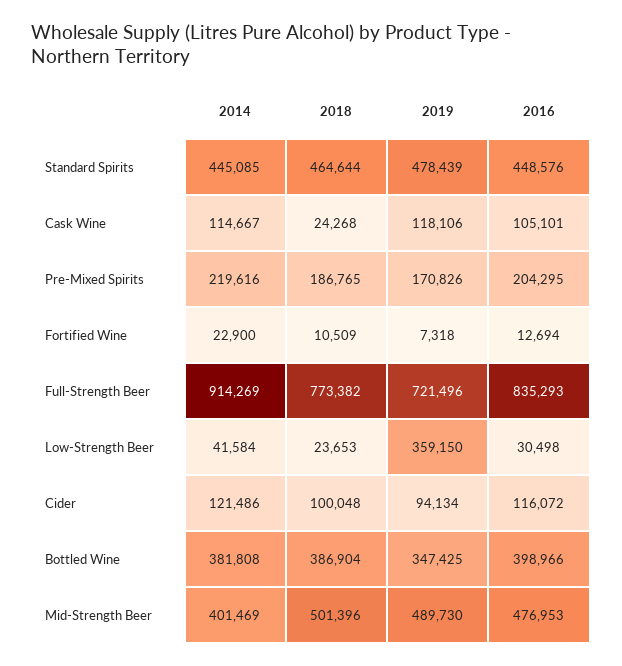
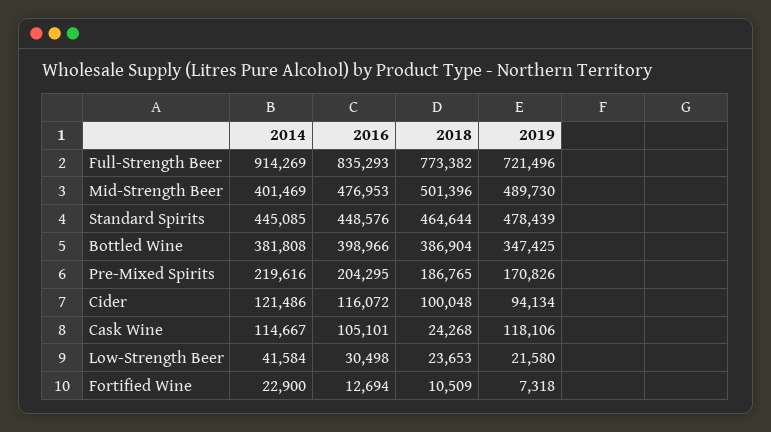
2019, Low-Strength Beer: 359150 -> 21580

